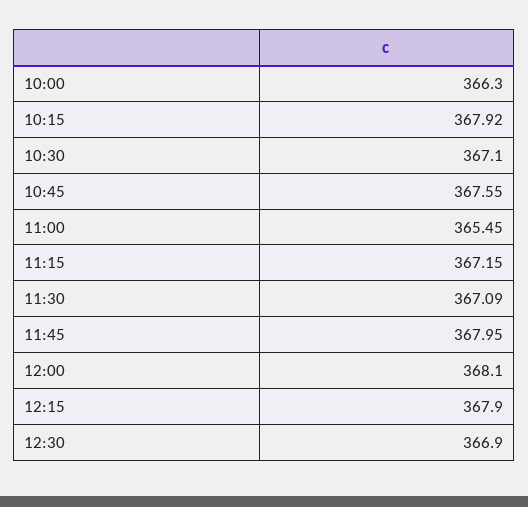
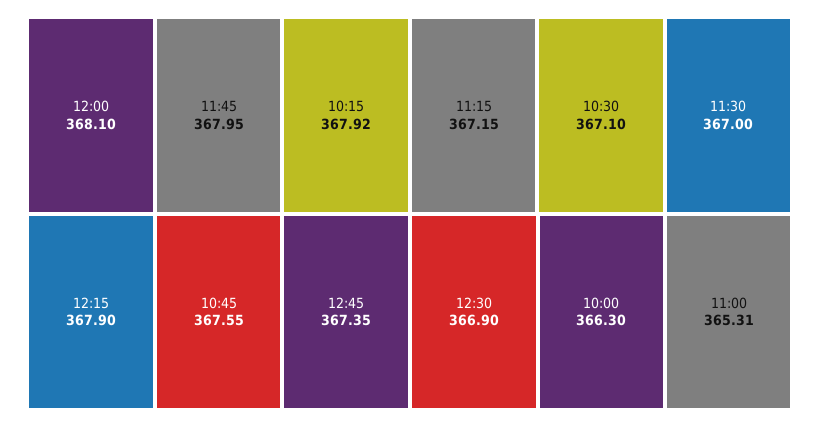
11:00: 365.45 -> 365.31
11:30: 367.09 -> 367
12:45: none -> 367.35

